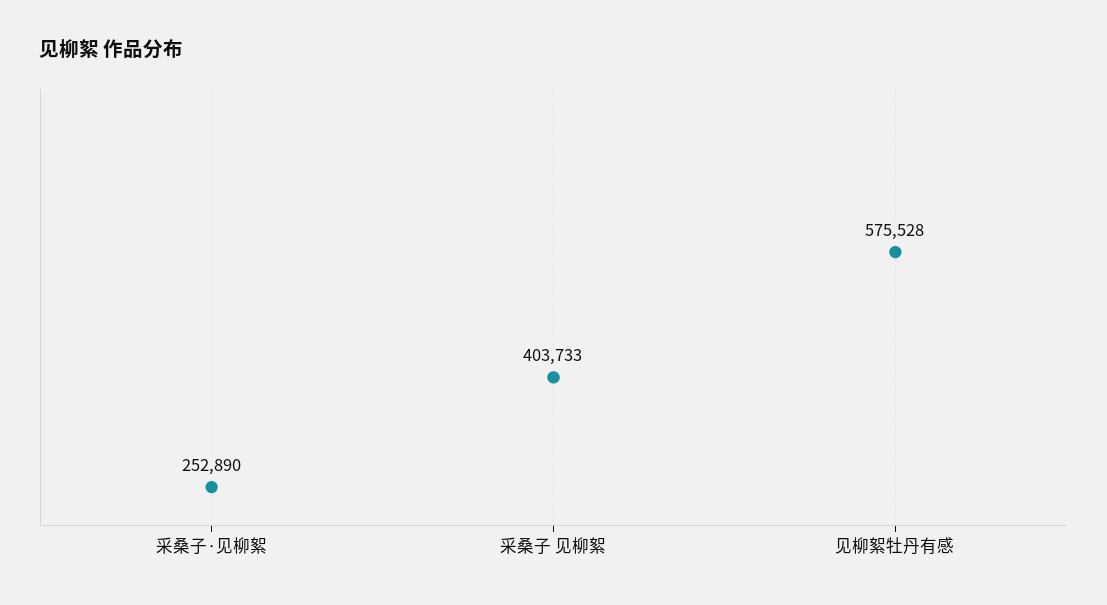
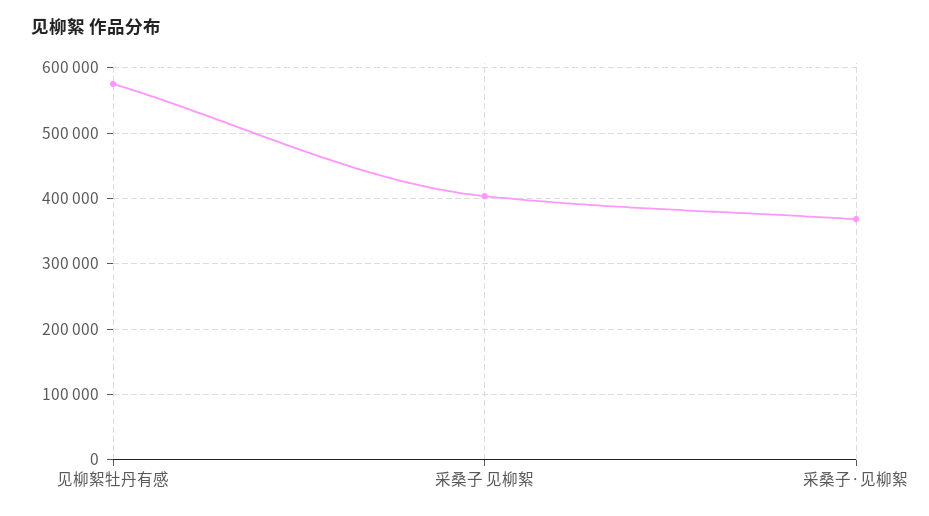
采桑子·见柳絮: 252890 -> 370000

